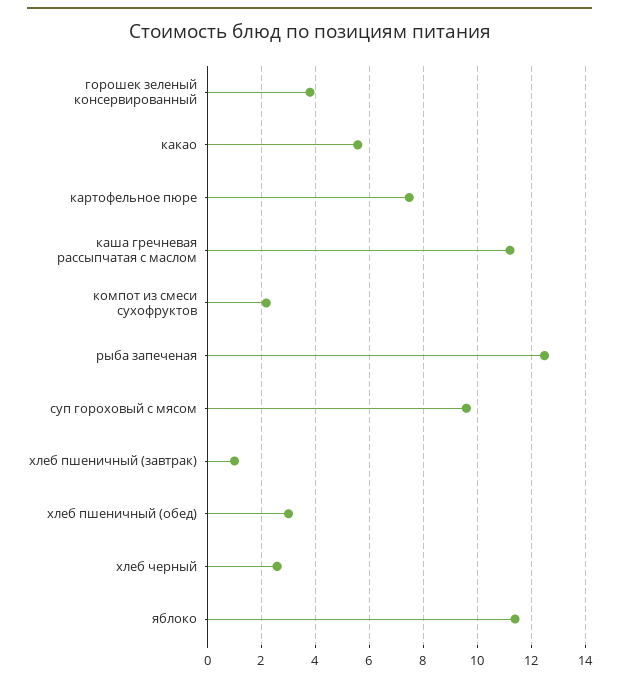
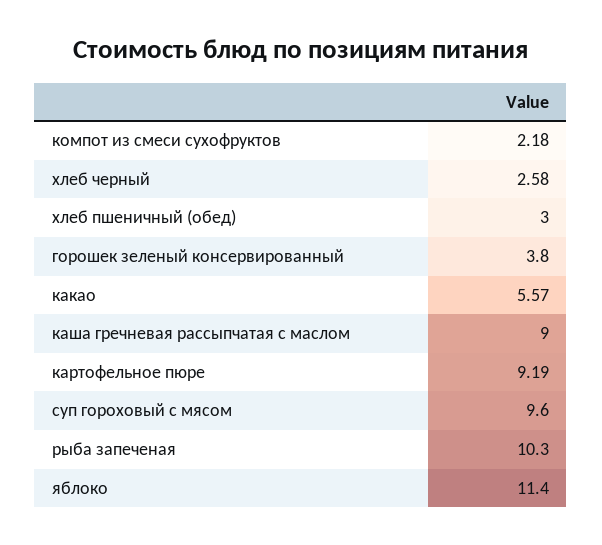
картофельное пюре: 7.5 -> 9.19
каша гречневая рассыпчатая с маслом: 11.25 -> 9
рыба запеченая: 12.5 -> 10.3
хлеб пшеничный (завтрак): 1 -> none

